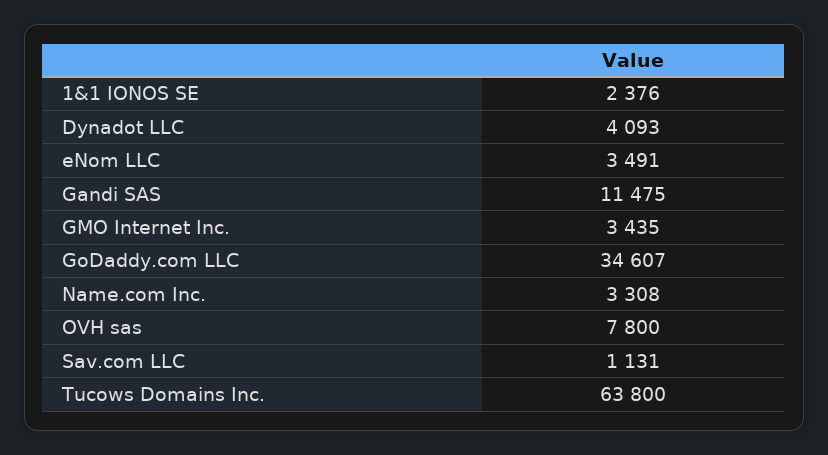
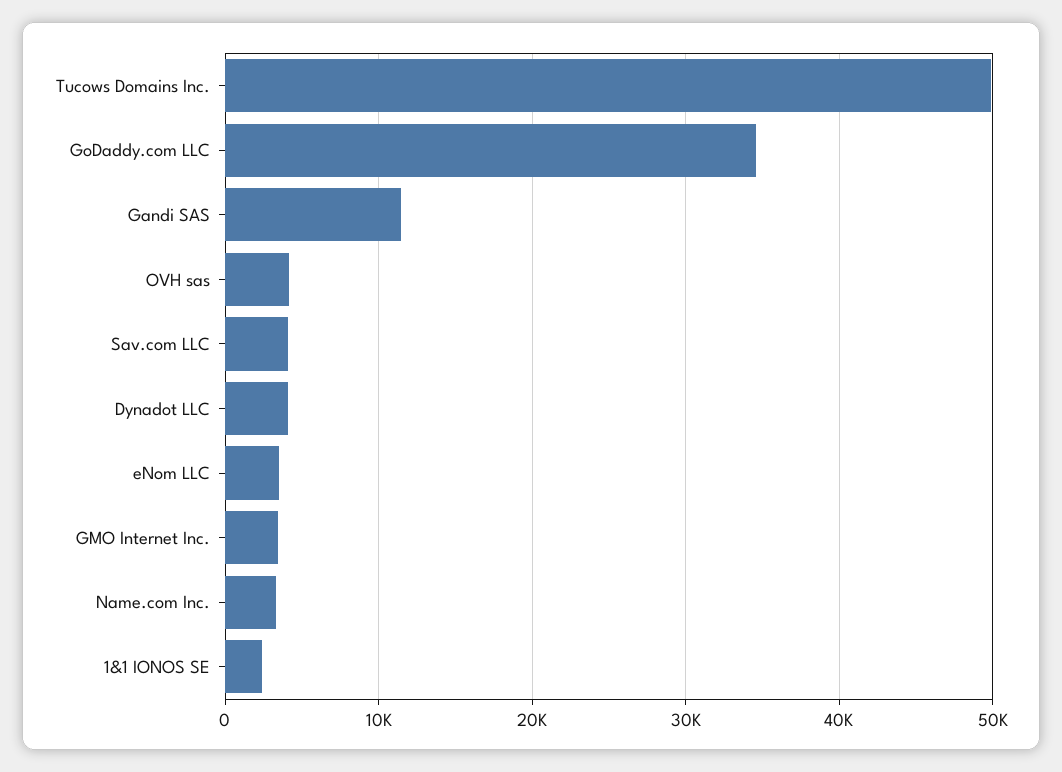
OVH sas: 7800 -> 4000
Sav.com LLC: 1131 -> 4000
Tucows Domains Inc.: 63800 -> 50000

